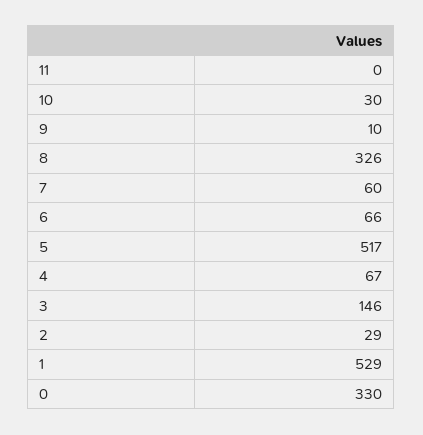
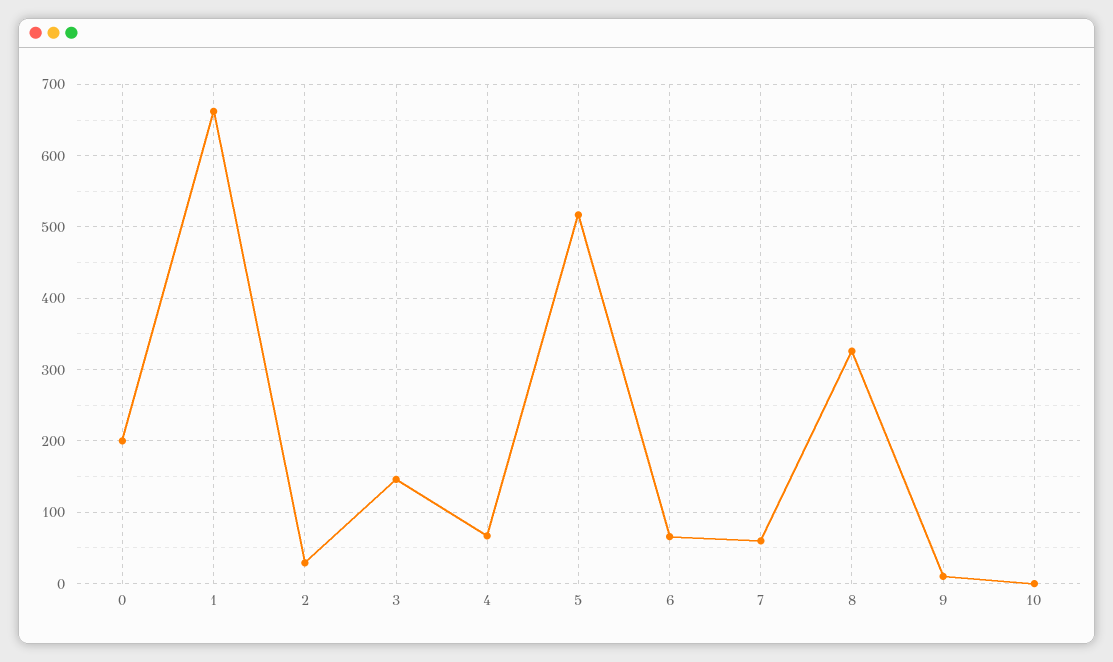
11: 0 -> none
10: 30 -> 0
1: 529 -> 660
0: 330 -> 200

